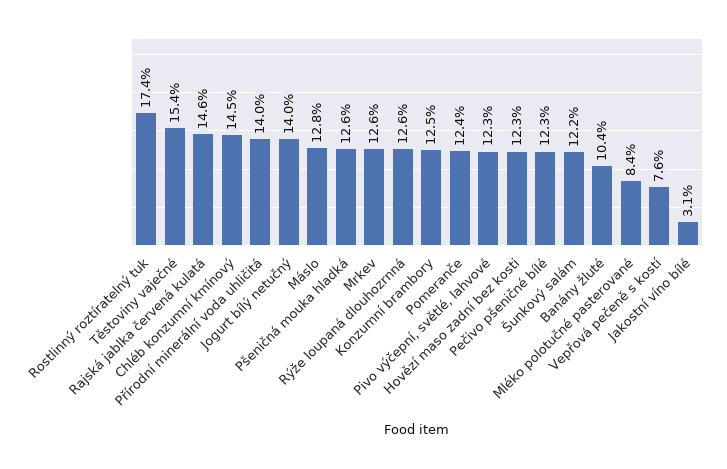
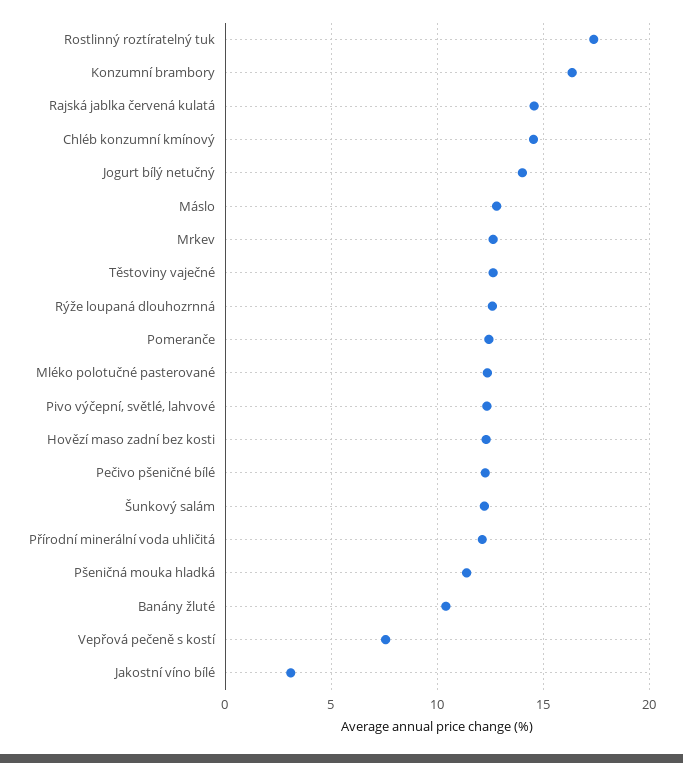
Těstoviny vaječné: 15.4 -> 12.5
Přírodní minerální voda uhličitá: 14 -> 12
Pšeničná mouka hladká: 12.6 -> 11.5
Konzumní brambory: 12.5 -> 16.5
Mléko polotučné pasterované: 8.4 -> 12.5

